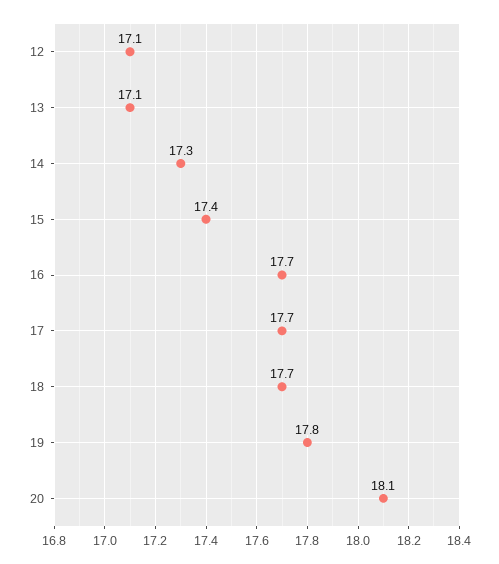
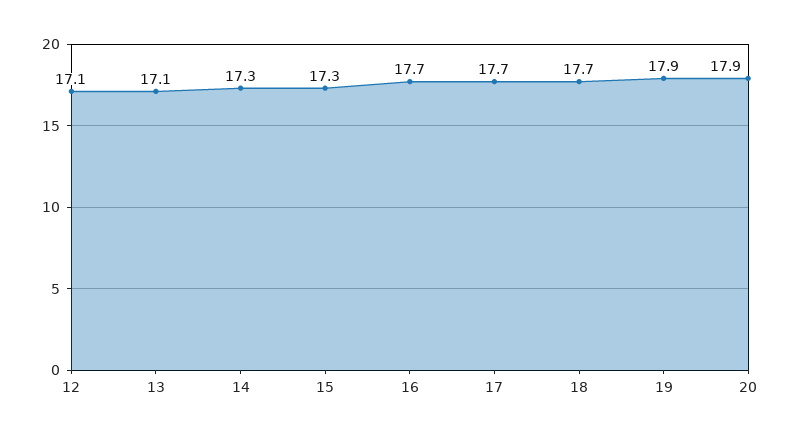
15: 17.4 -> 17.3
19: 17.8 -> 17.9
20: 18.1 -> 17.9

